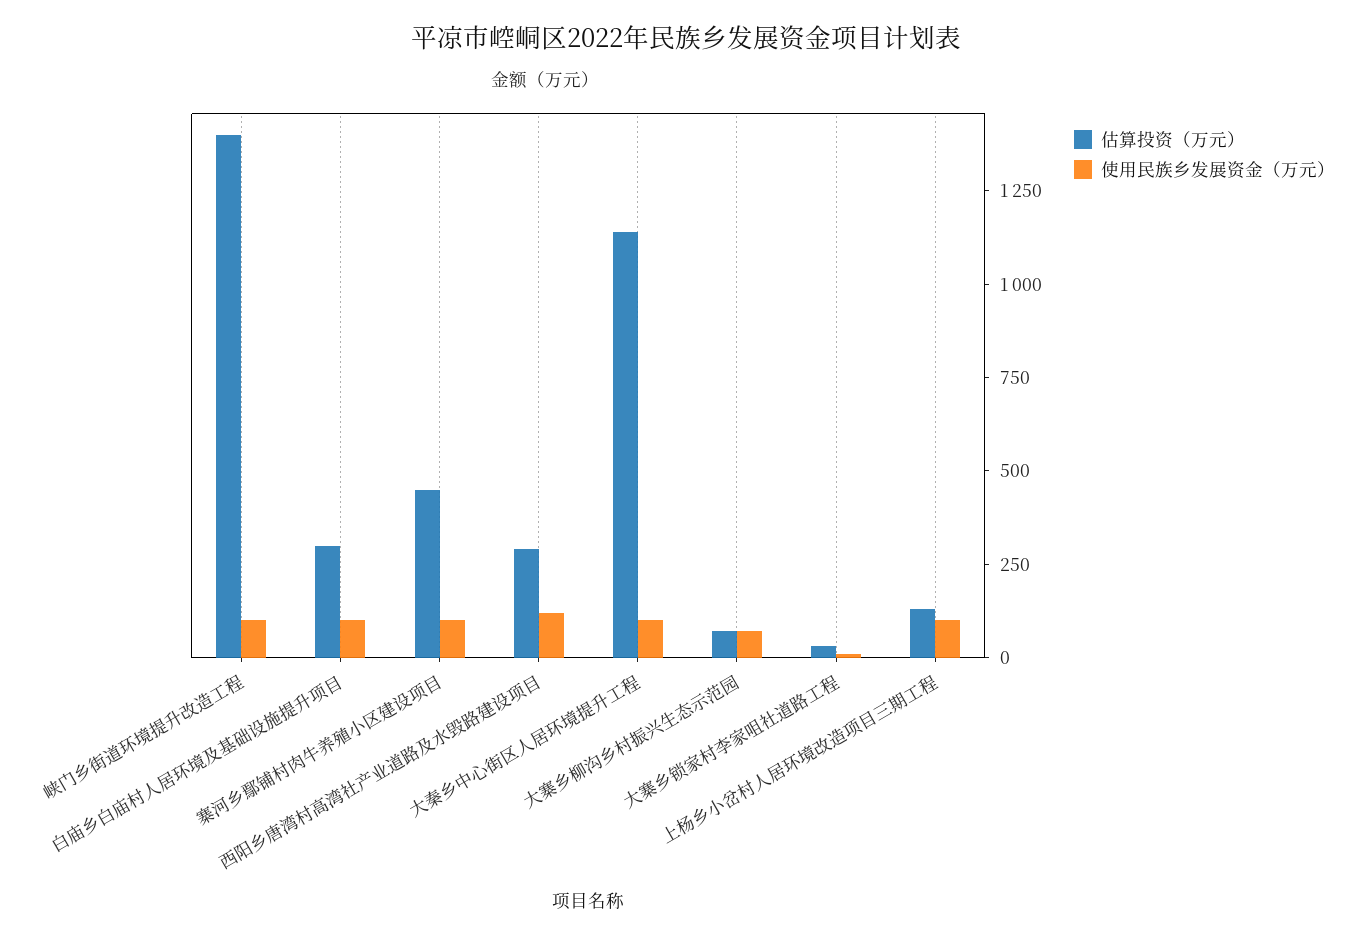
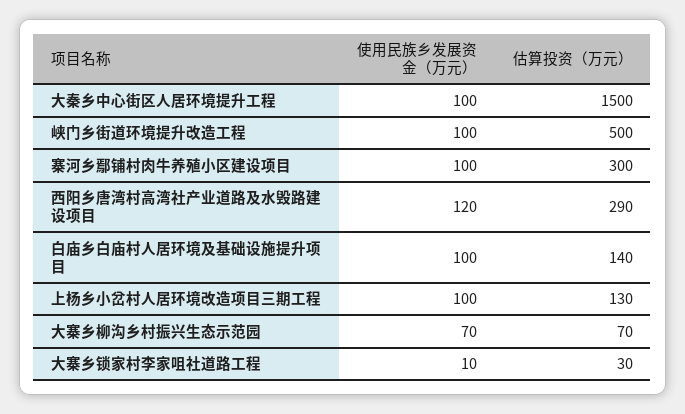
估算投资（万元）, 峡门乡街道环境提升改造工程: 1400 -> 500
估算投资（万元）, 白庙乡白庙村人居环境及基础设施提升项目: 300 -> 140
估算投资（万元）, 寨河乡鄢铺村肉牛养殖小区建设项目: 450 -> 300
估算投资（万元）, 大秦乡中心街区人居环境提升工程: 1150 -> 1500

